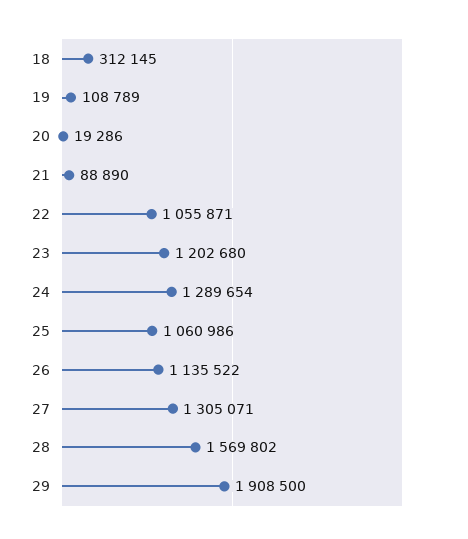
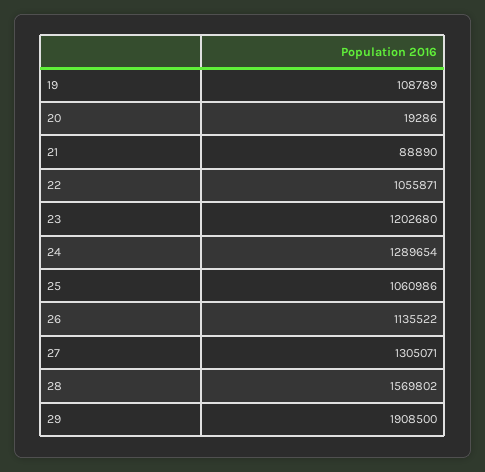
18: 312145 -> none

